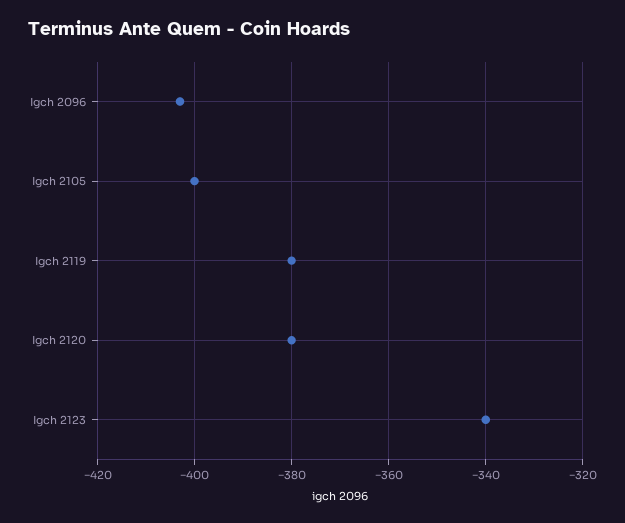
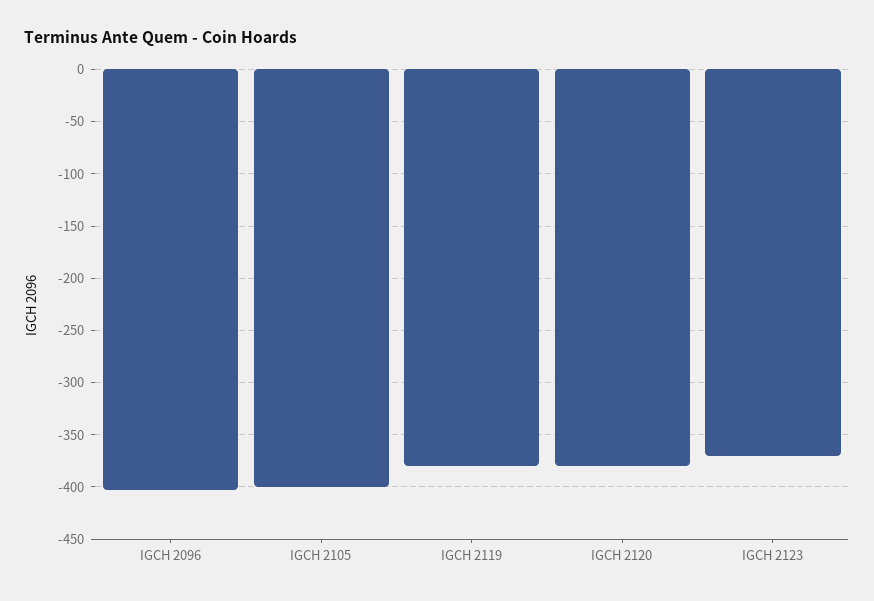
Igch 2123: -340 -> -370

